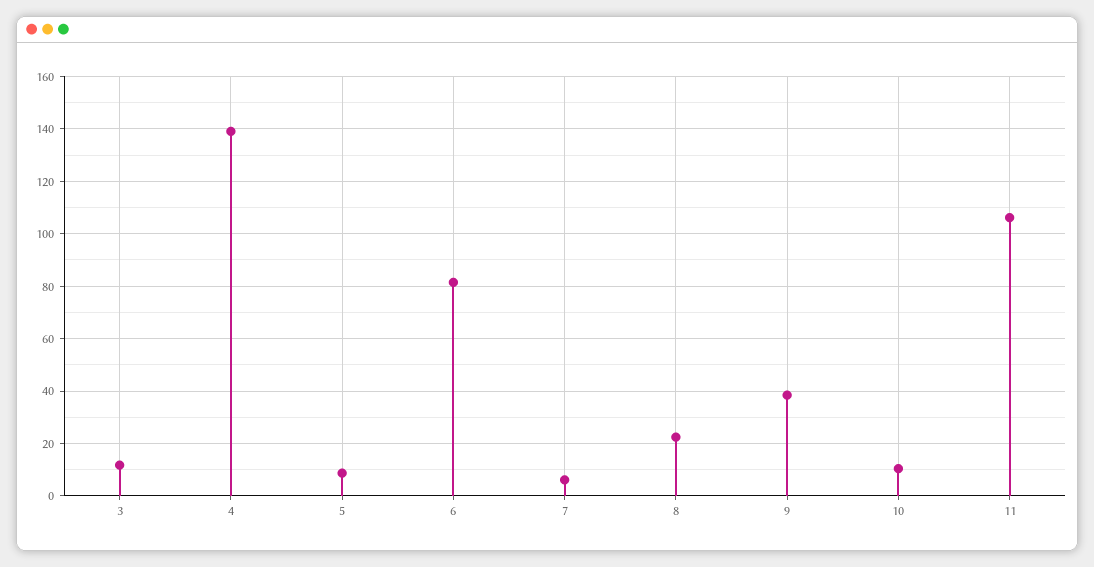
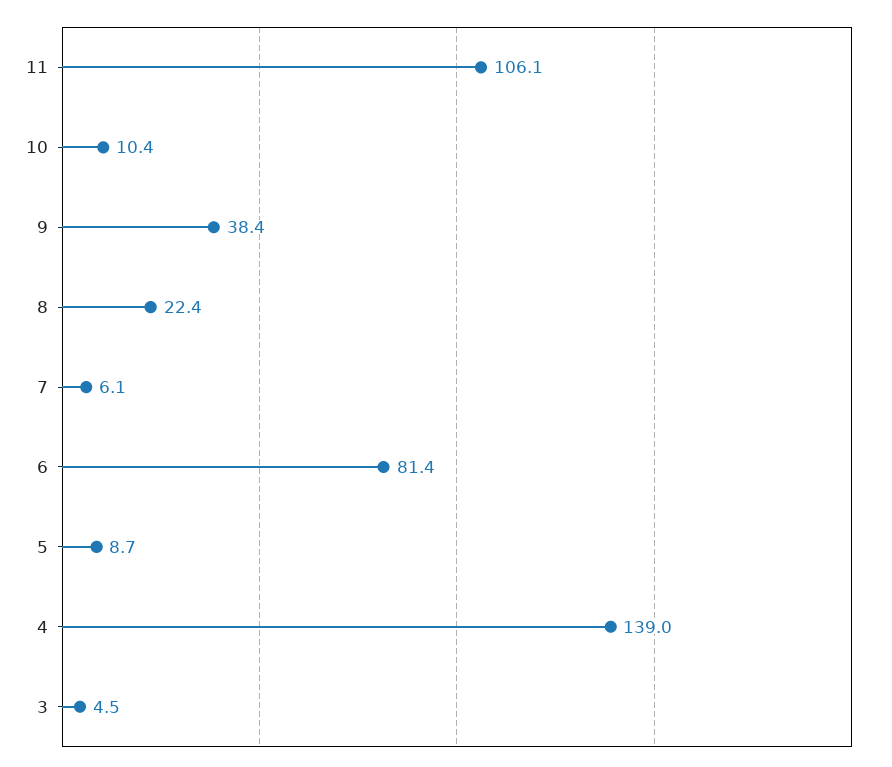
3: 12.5 -> 4.5

